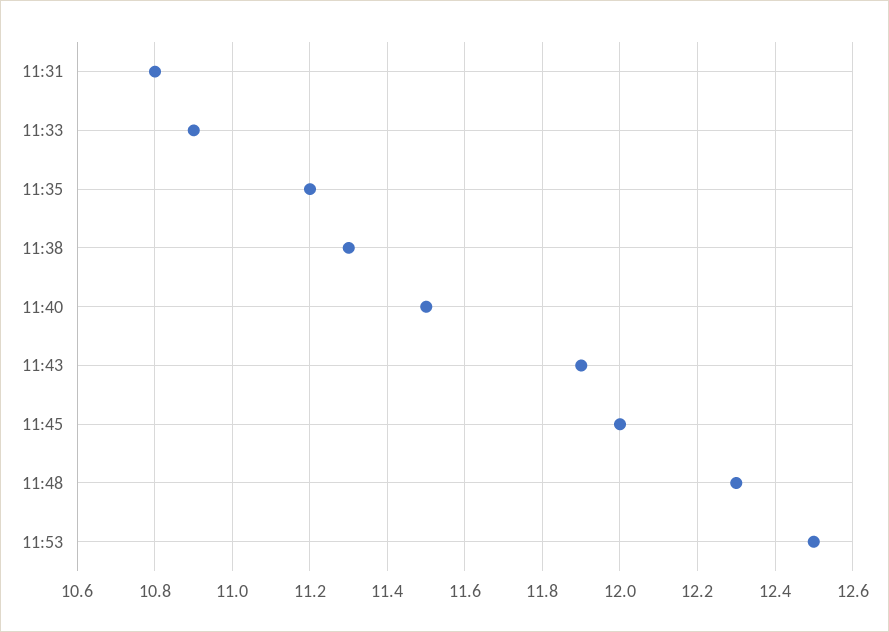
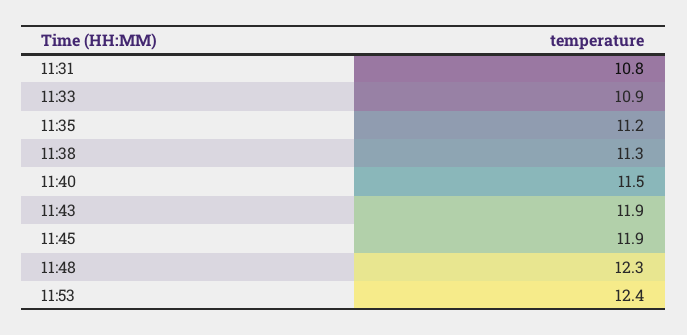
11:45: 12 -> 11.9
11:53: 12.5 -> 12.4

